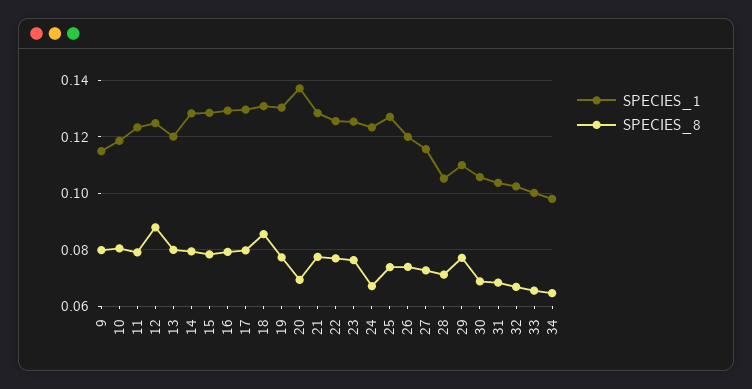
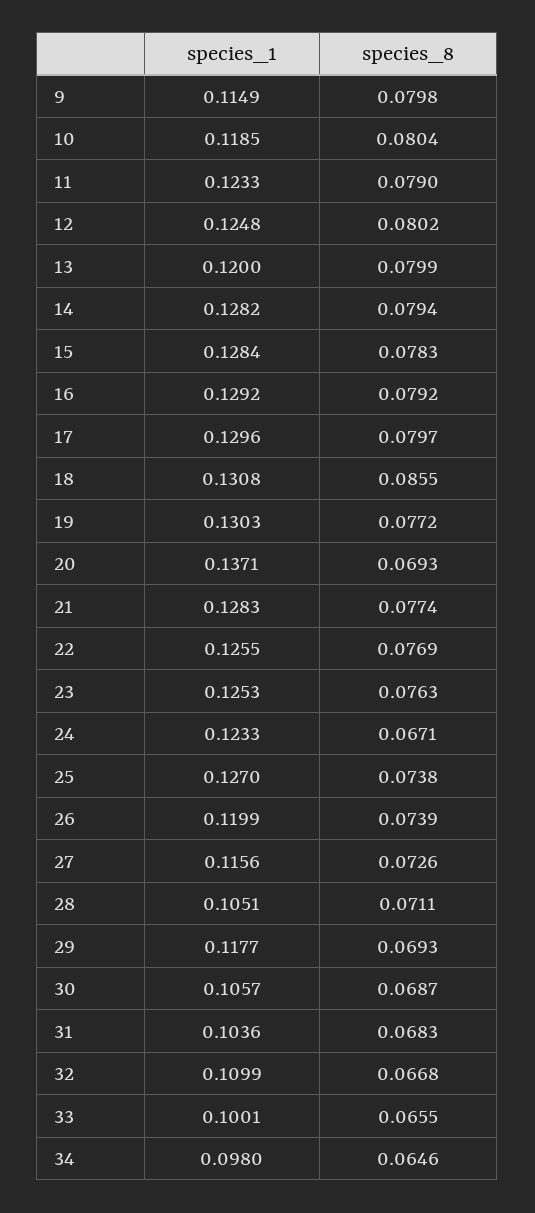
SPECIES_8, 12: 0.0875 -> 0.0802
SPECIES_1, 29: 0.11 -> 0.1177
SPECIES_8, 29: 0.0775 -> 0.0693
SPECIES_1, 32: 0.1025 -> 0.1099

